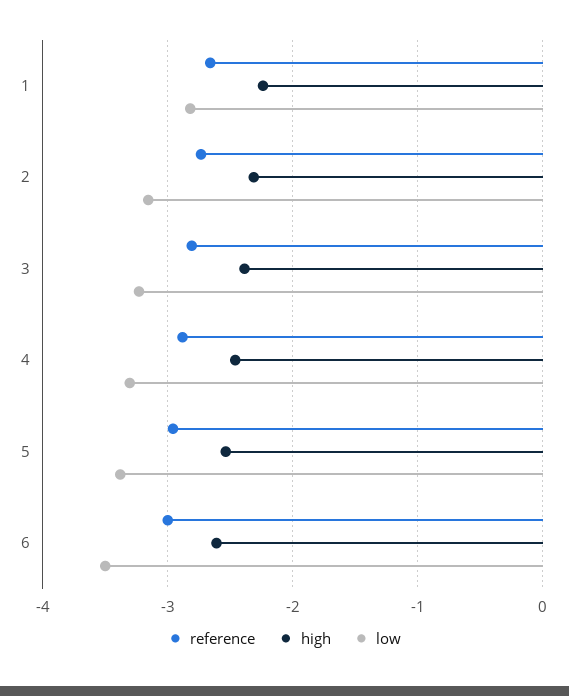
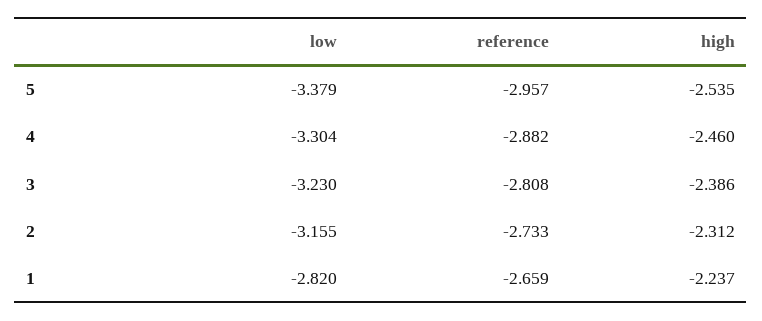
reference, 6: -3 -> none
high, 6: -2.6 -> none
low, 6: -3.5 -> none

